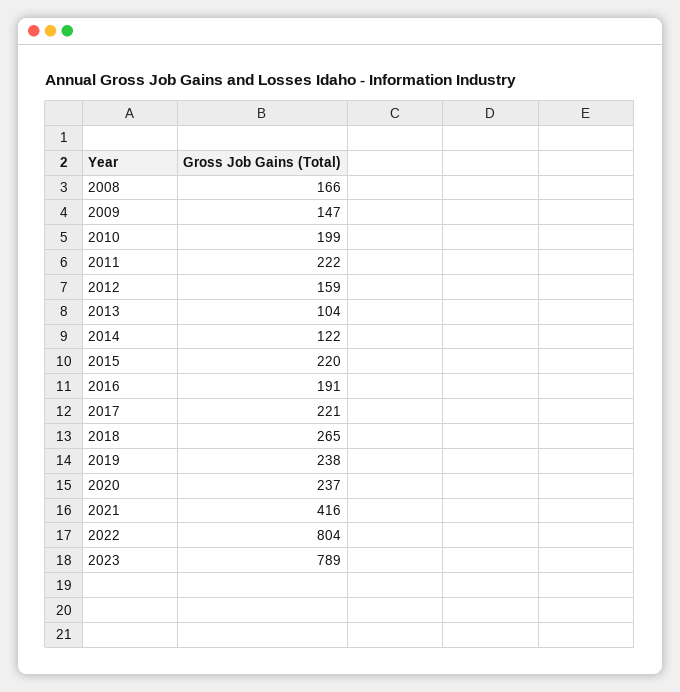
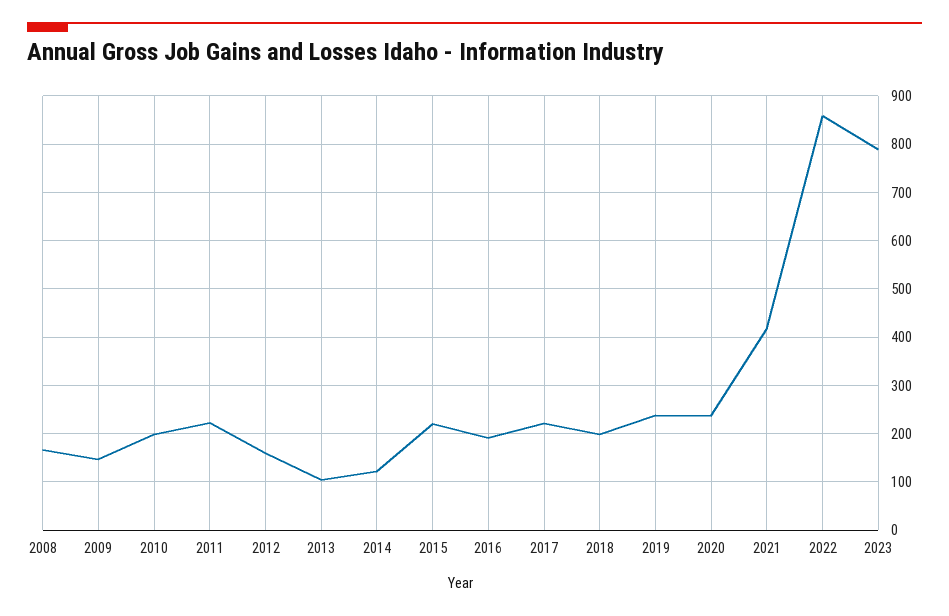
2018: 265 -> 200
2022: 804 -> 860

